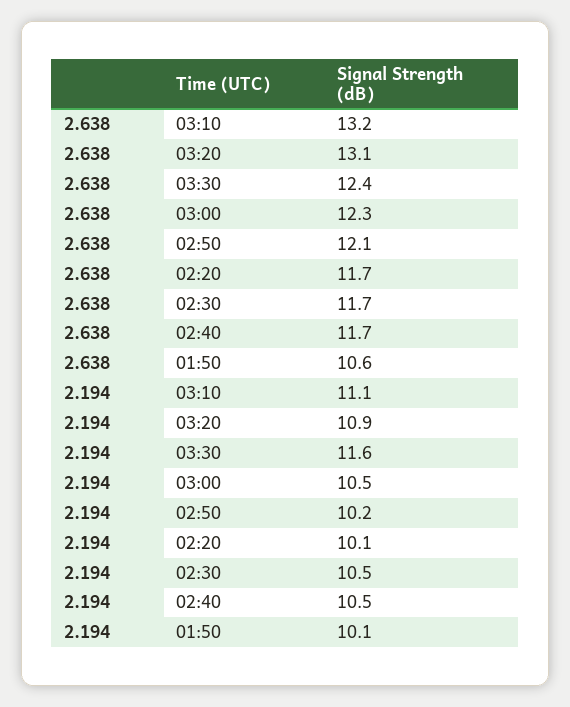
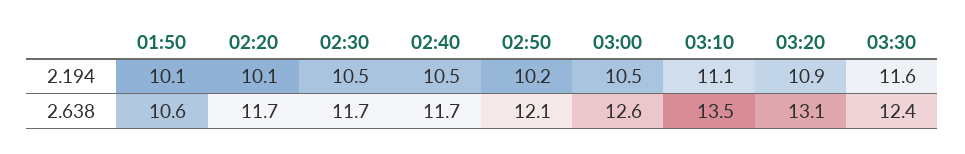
2.638, 03:10: 13.2 -> 13.5
2.638, 03:00: 12.3 -> 12.6

